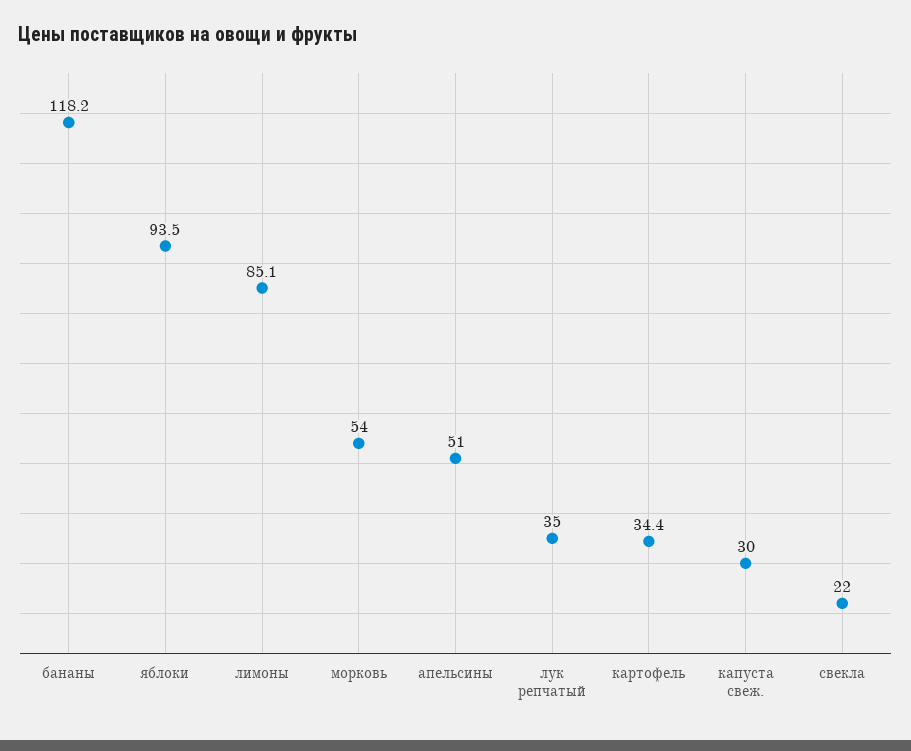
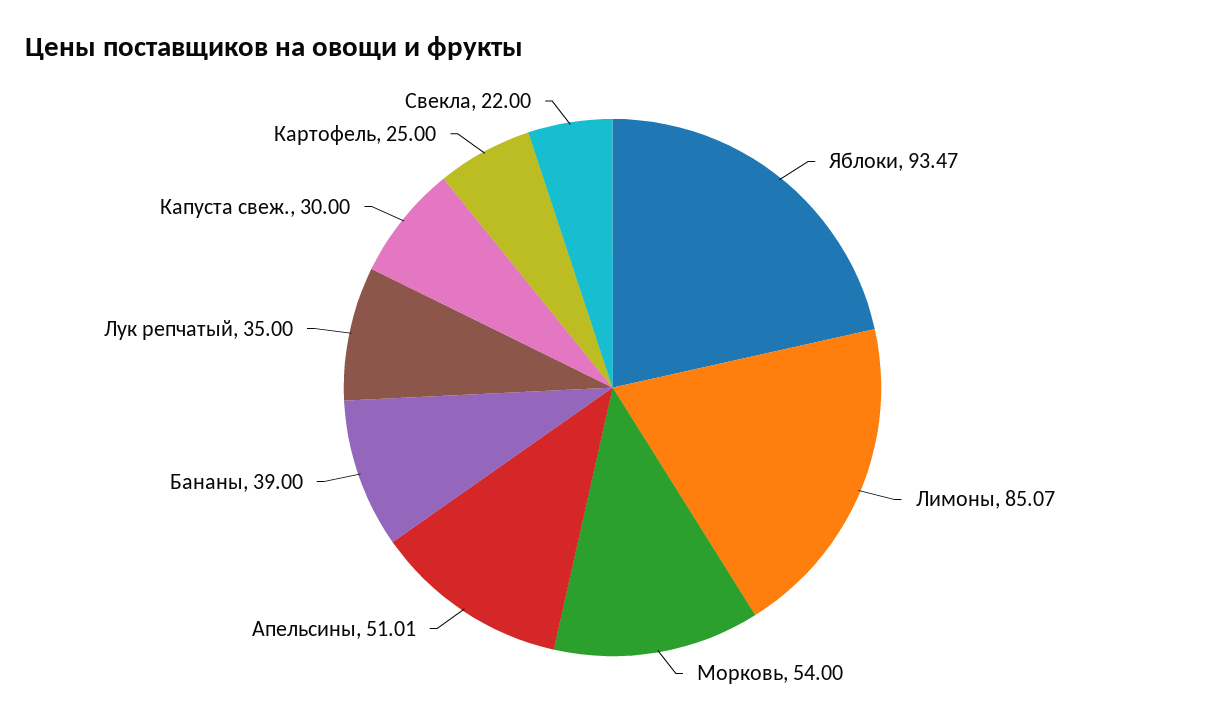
бананы: 118.2 -> 39
картофель: 34.4 -> 25

